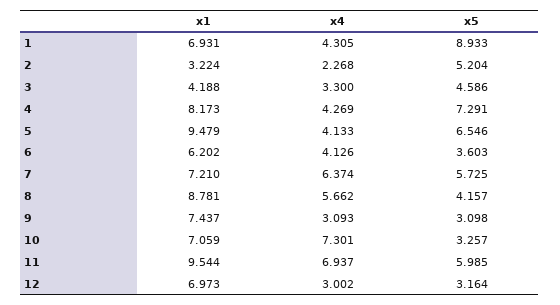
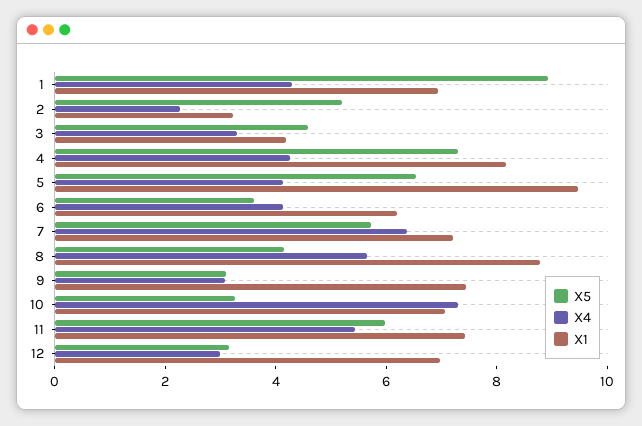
x1, 11: 9.544 -> 7.5
x4, 11: 6.937 -> 5.5

